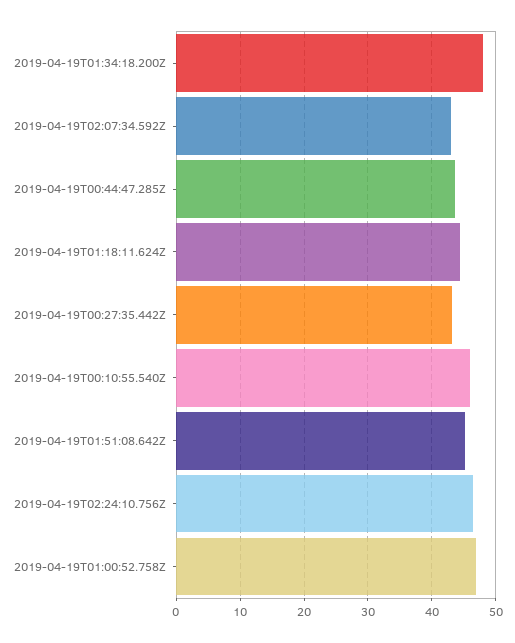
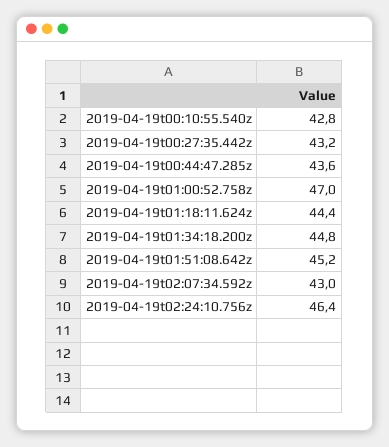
2019-04-19T01:34:18.200Z: 48 -> 44.8
2019-04-19T00:10:55.540Z: 46 -> 42.8

